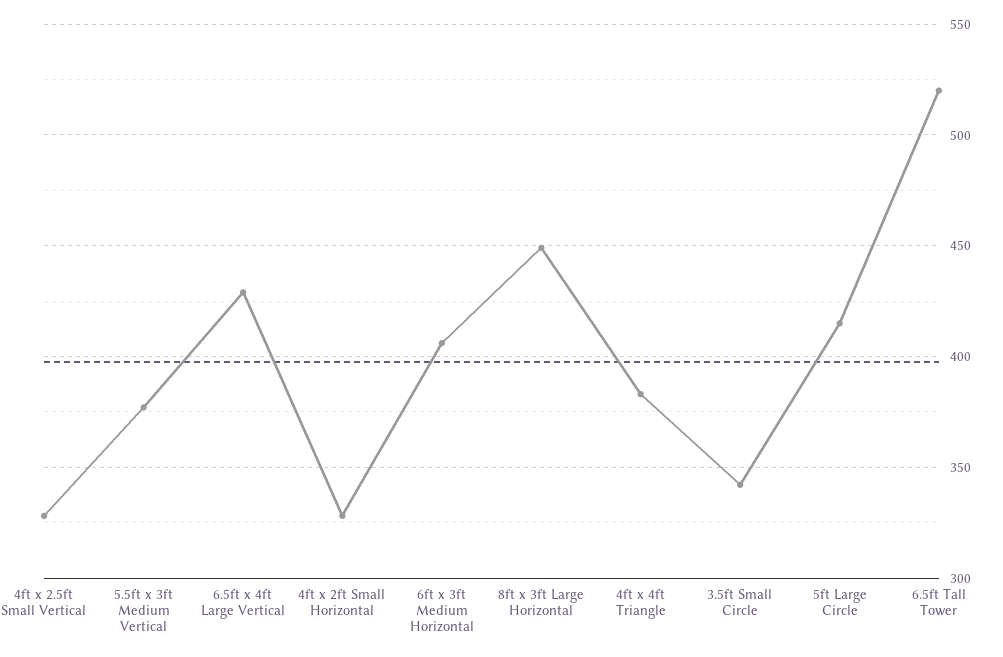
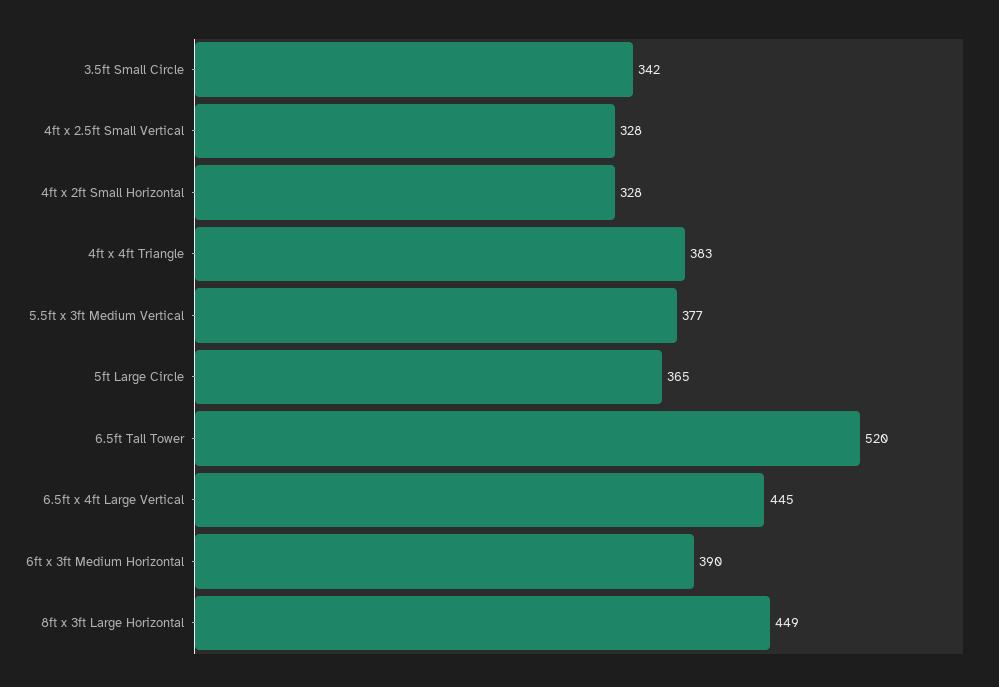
6.5ft x 4ft Large Vertical: 430 -> 445
6ft x 3ft Medium Horizontal: 405 -> 390
5ft Large Circle: 415 -> 365

